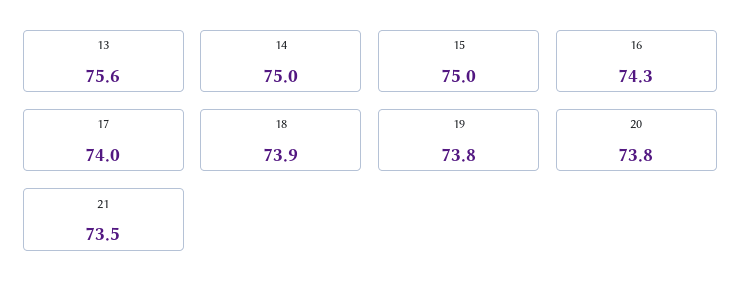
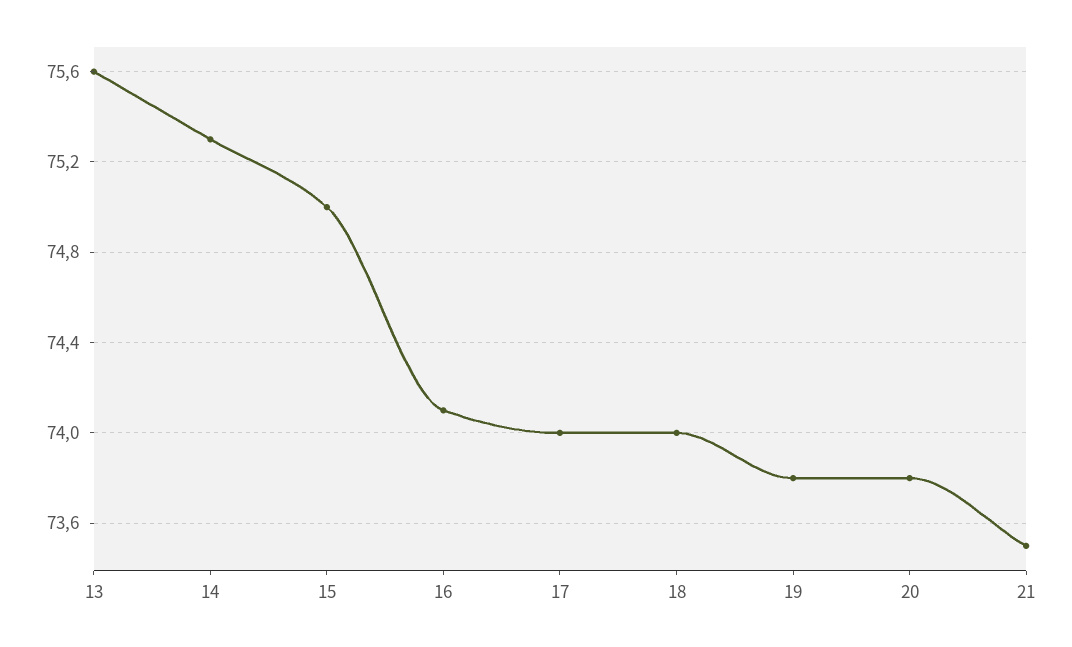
14: 75 -> 75.3
16: 74.3 -> 74.1
18: 73.9 -> 74

